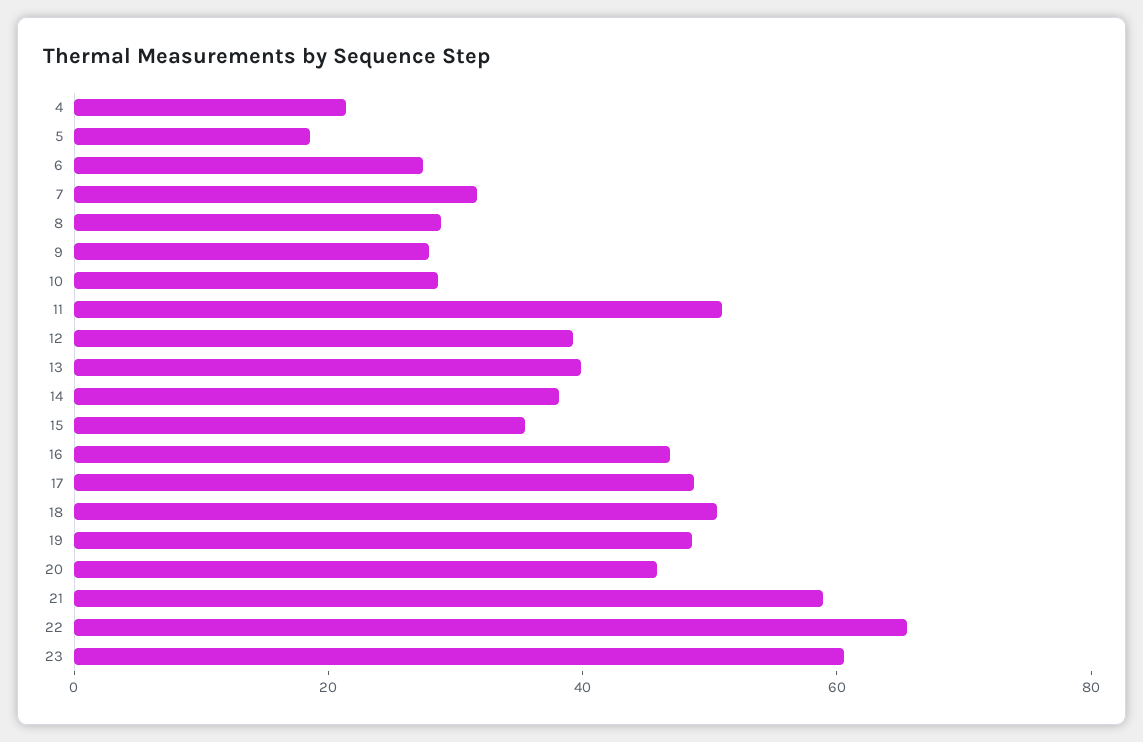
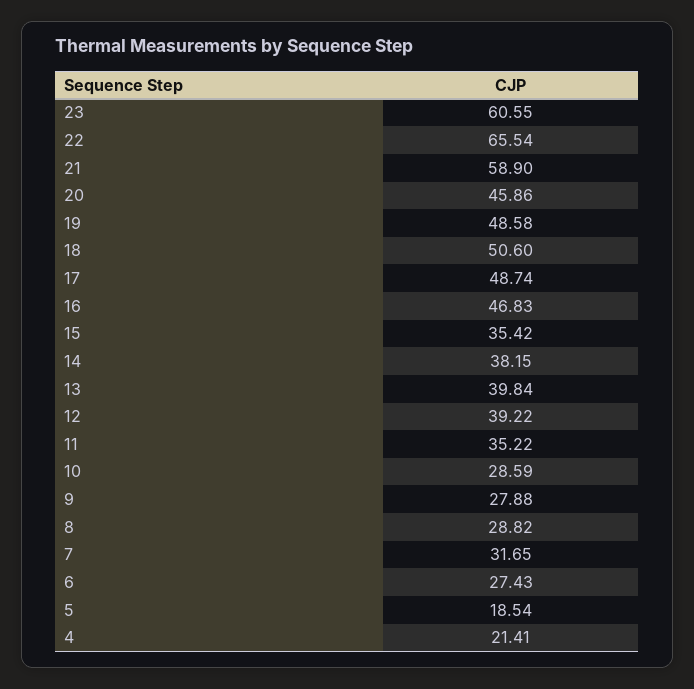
11: 50 -> 35.22

